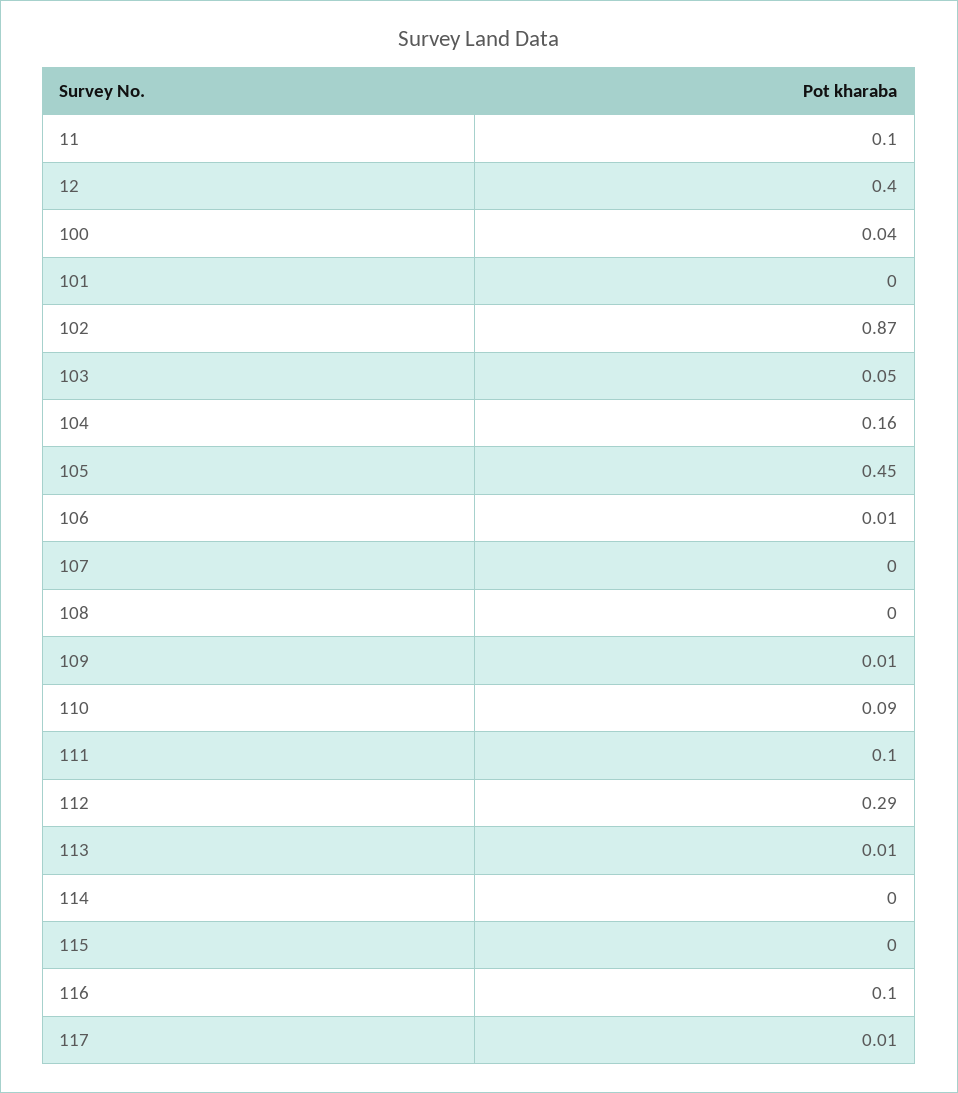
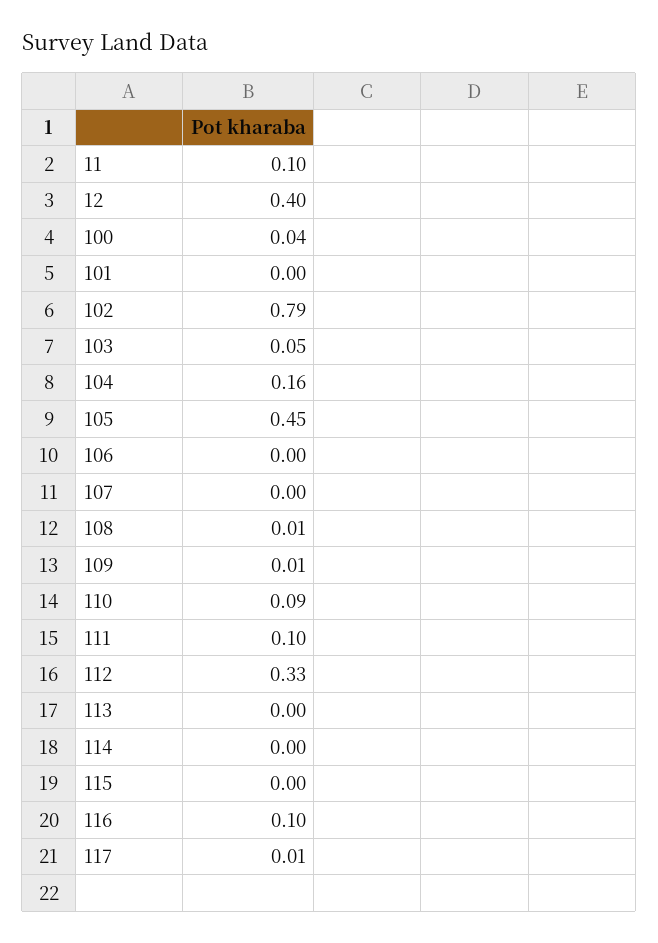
102: 0.87 -> 0.79
106: 0.01 -> 0
108: 0 -> 0.01
112: 0.29 -> 0.33
113: 0.01 -> 0

